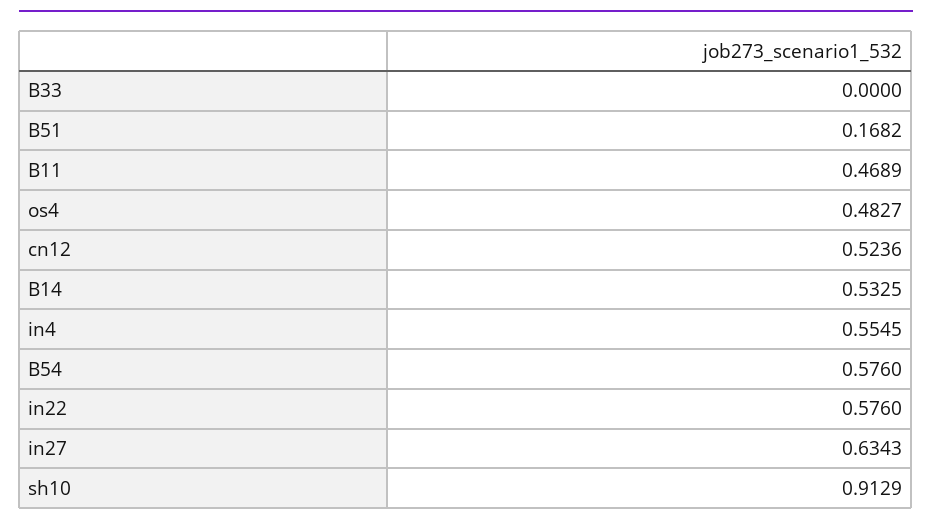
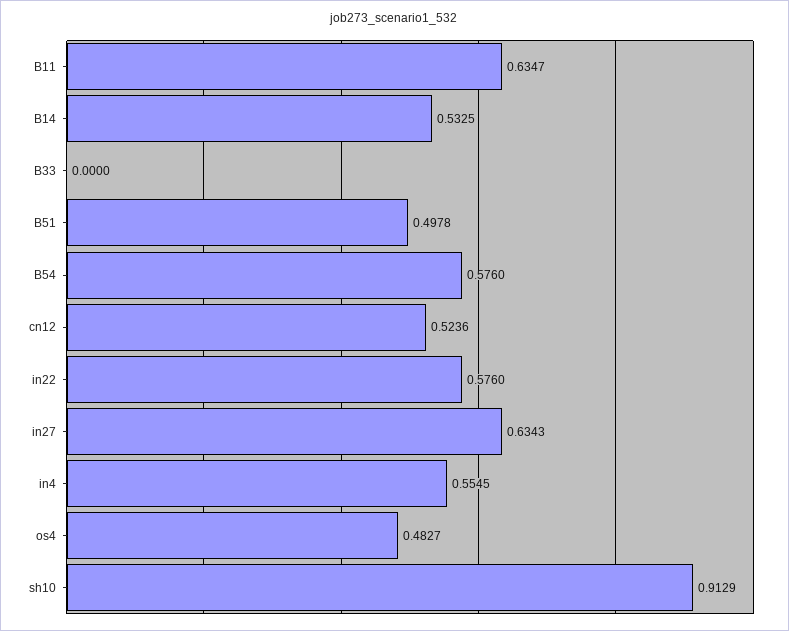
B51: 0.1682 -> 0.4978
B11: 0.4689 -> 0.6347

